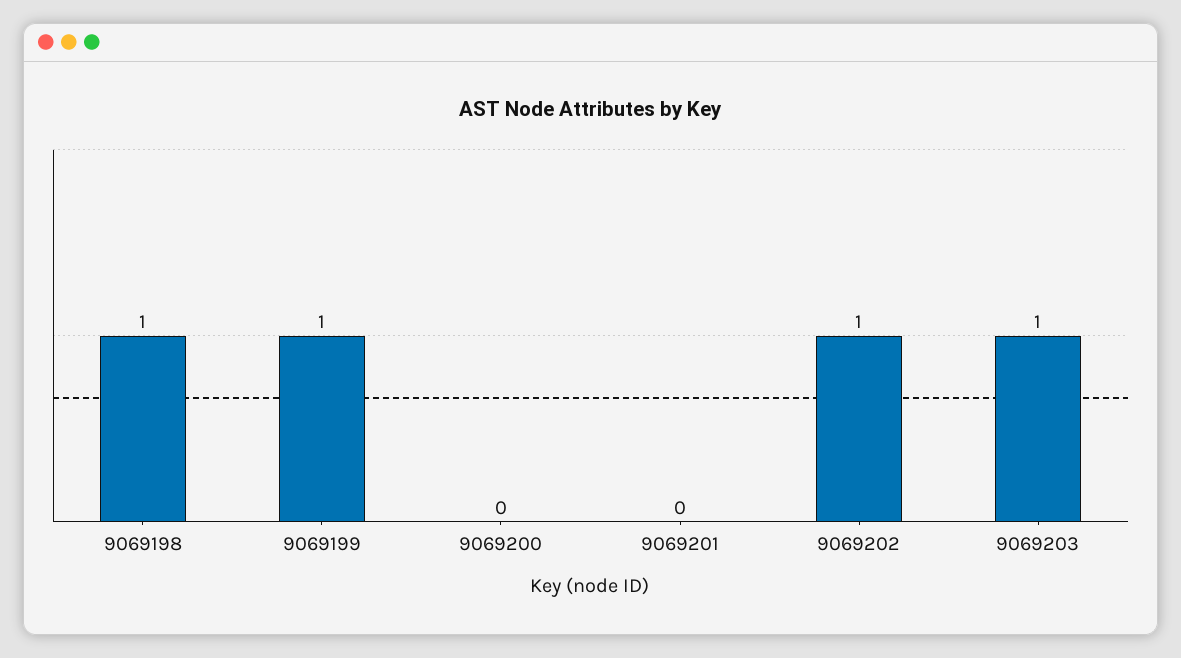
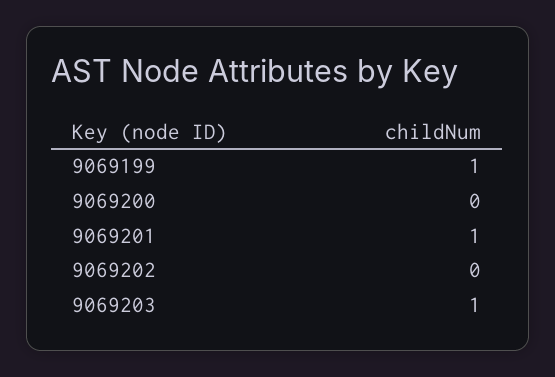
9069198: 1 -> none
9069201: 0 -> 1
9069202: 1 -> 0

